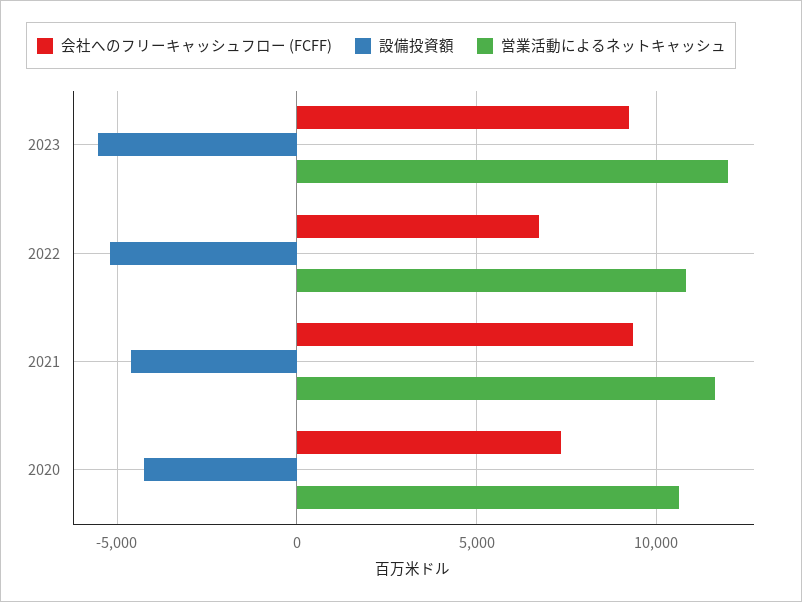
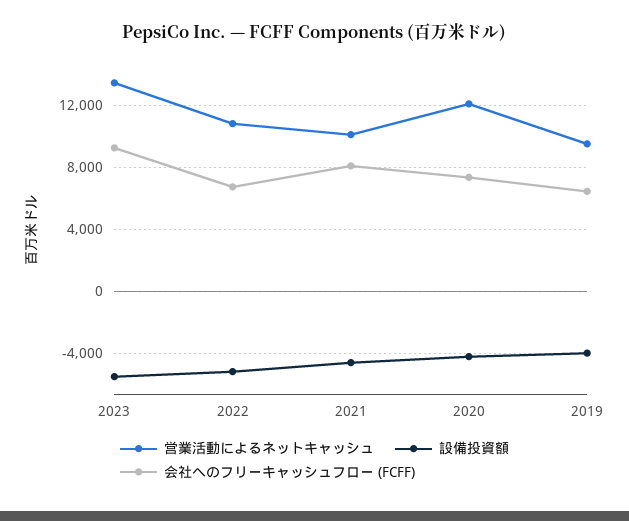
営業活動によるネットキャッシュ, 2023: 12000 -> 13500
会社へのフリーキャッシュフロー (FCFF), 2021: 9500 -> 8000
営業活動によるネットキャッシュ, 2021: 11500 -> 10000
営業活動によるネットキャッシュ, 2020: 10500 -> 12000
営業活動によるネットキャッシュ, 2019: none -> 9500
設備投資額, 2019: none -> -4000
会社へのフリーキャッシュフロー (FCFF), 2019: none -> 6500

